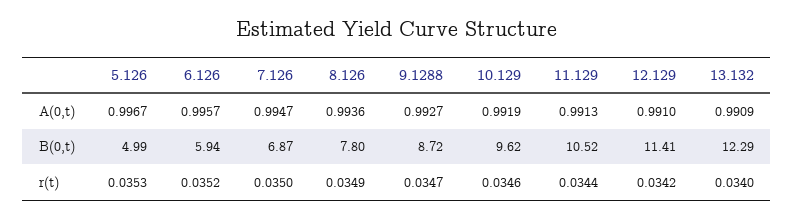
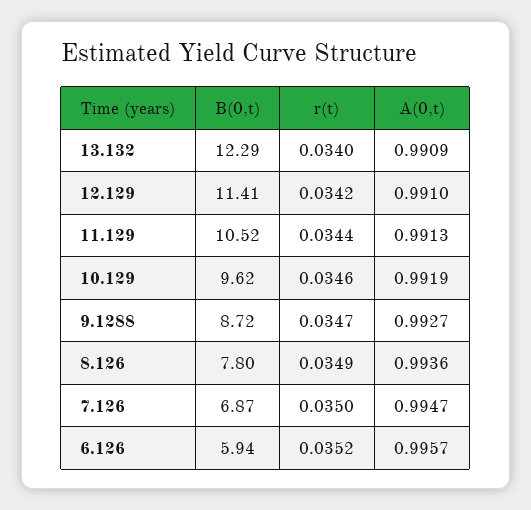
5.126, A(0,t): 0.9967 -> none
5.126, B(0,t): 4.99 -> none
5.126, r(t): 0.0353 -> none

